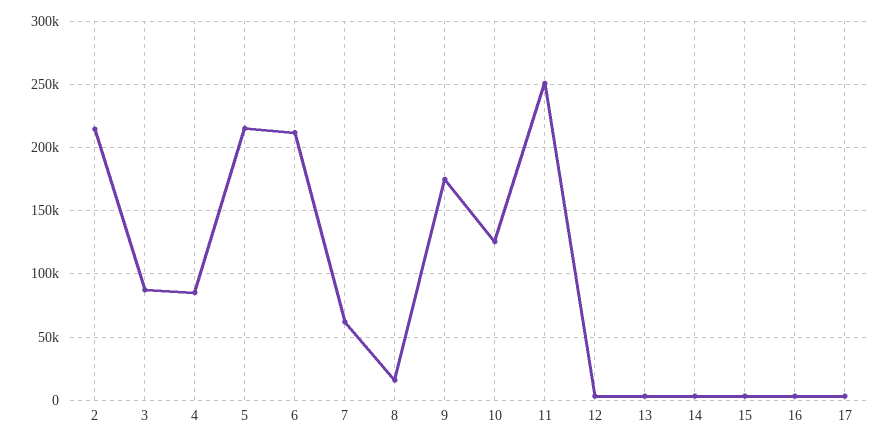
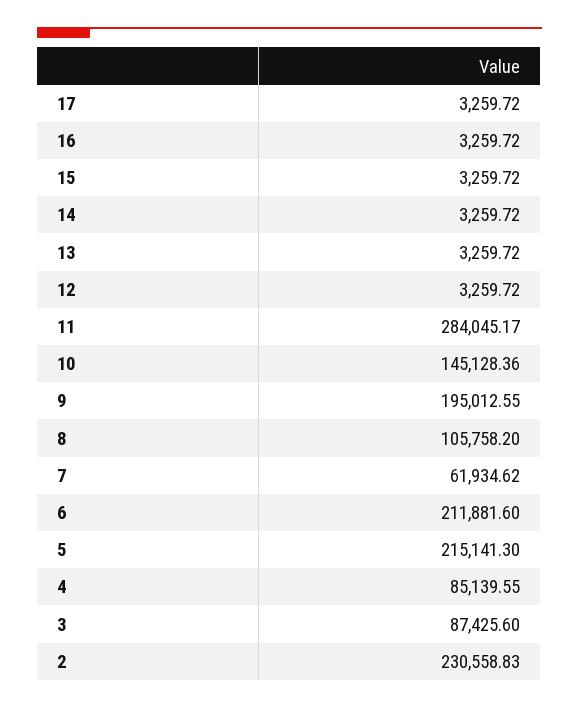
2: 215000 -> 230558.83
8: 15000 -> 105758.2
9: 175000 -> 195012.55
10: 125000 -> 145128.36
11: 250000 -> 284045.17

